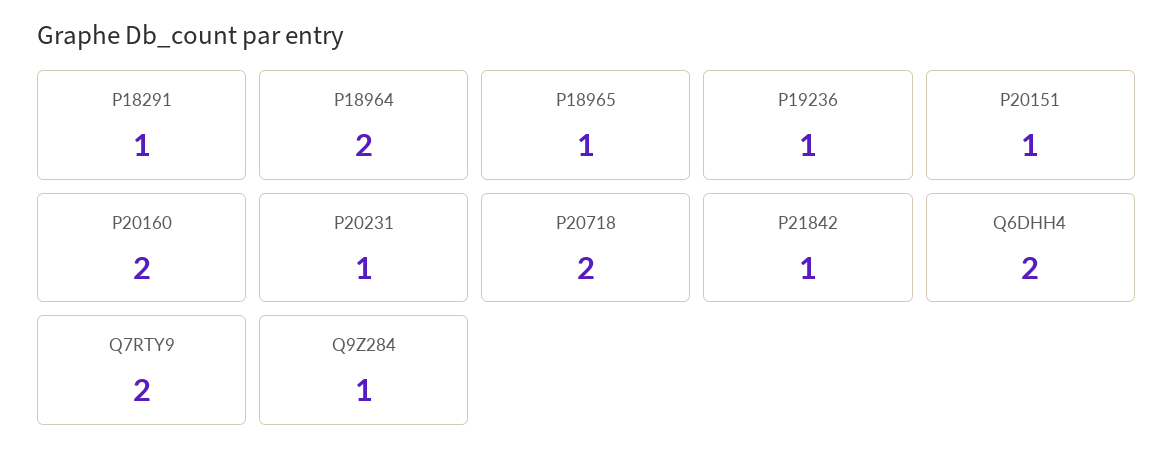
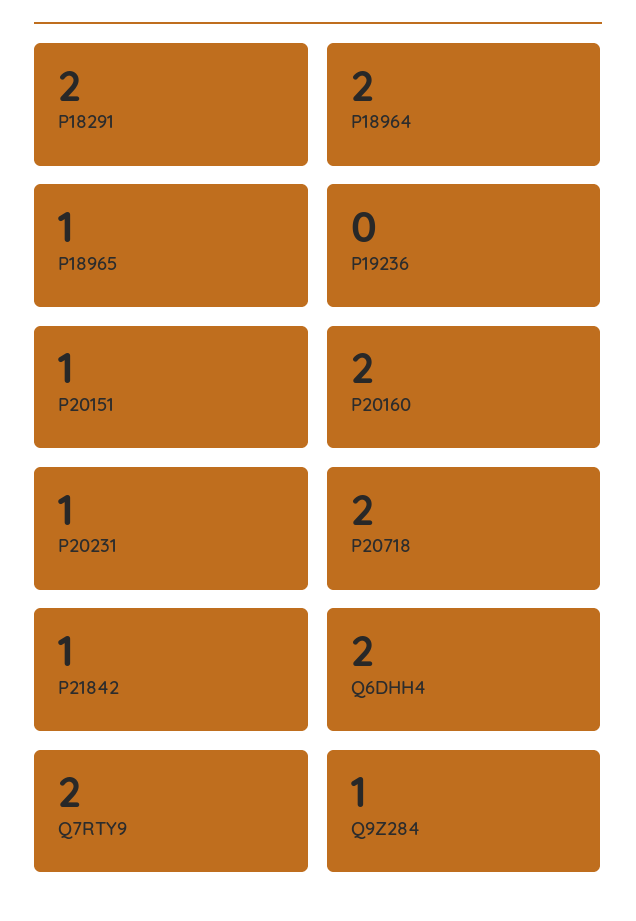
P18291: 1 -> 2
P19236: 1 -> 0

